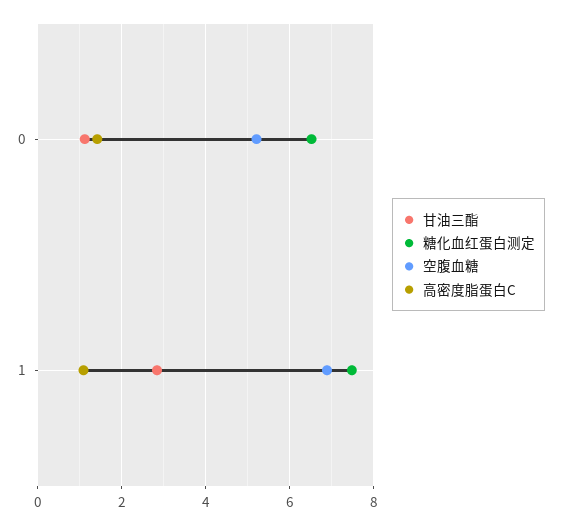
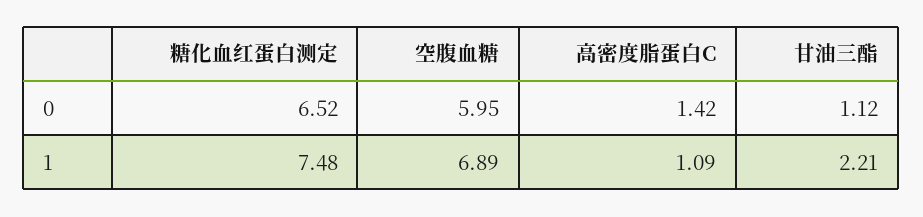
空腹血糖, 0: 5.2 -> 5.95
甘油三酯, 1: 2.8 -> 2.21

